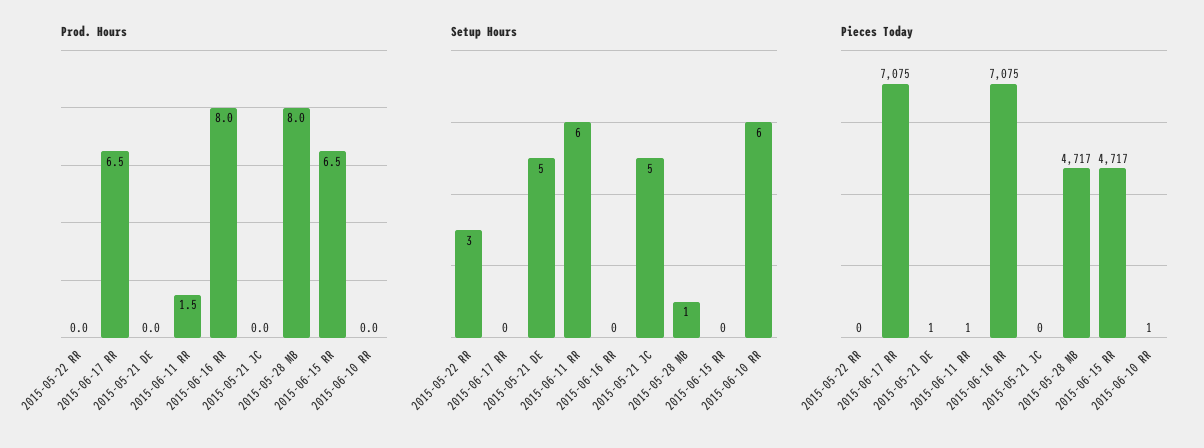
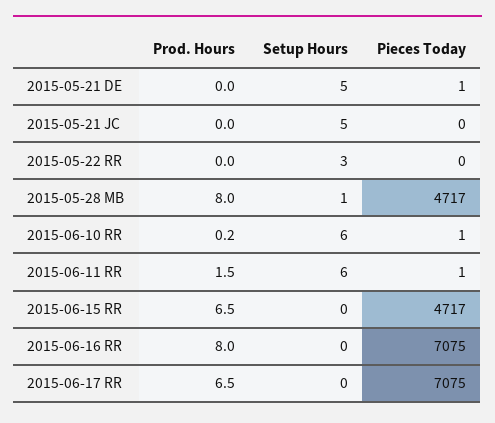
Prod. Hours, 2015-06-10 RR: 0 -> 0.2

